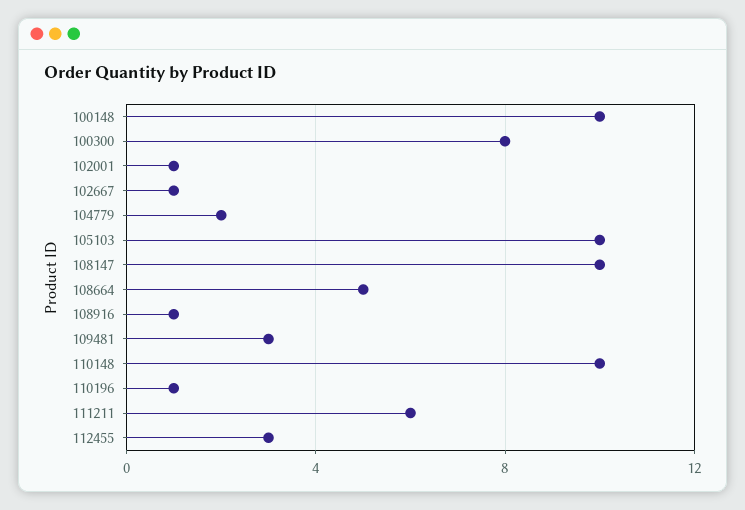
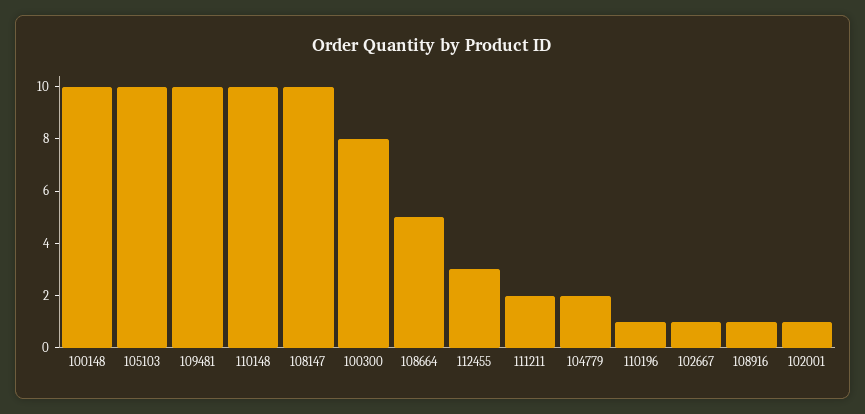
109481: 3 -> 10
111211: 6 -> 2

